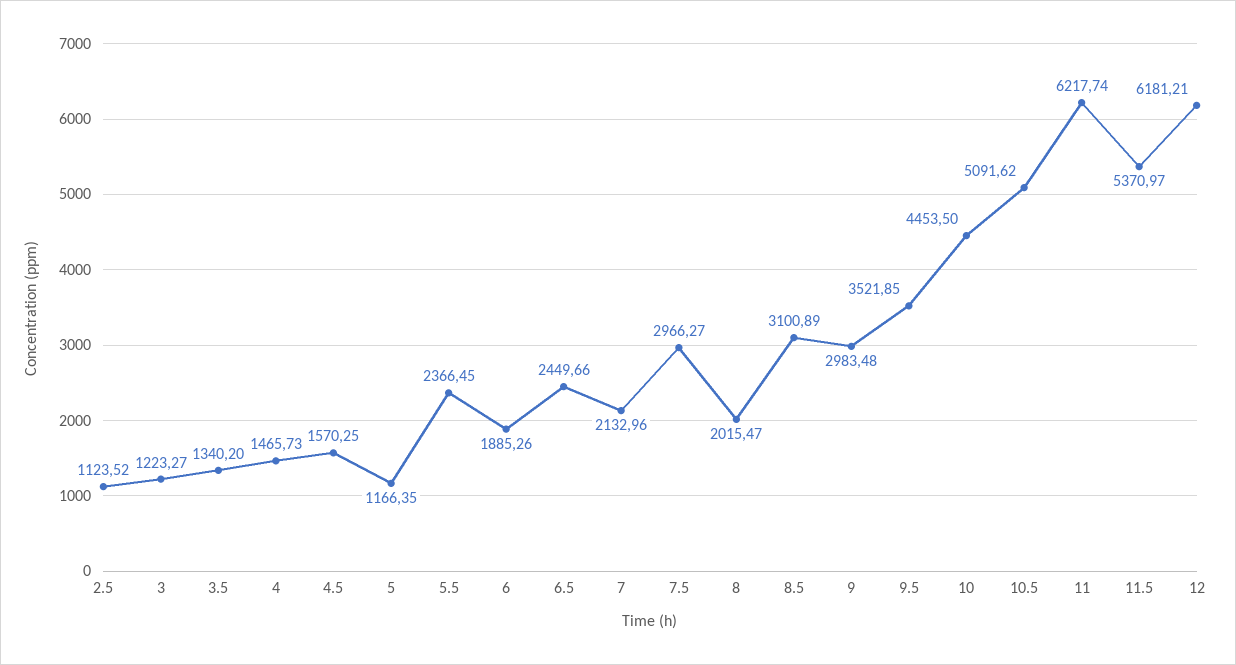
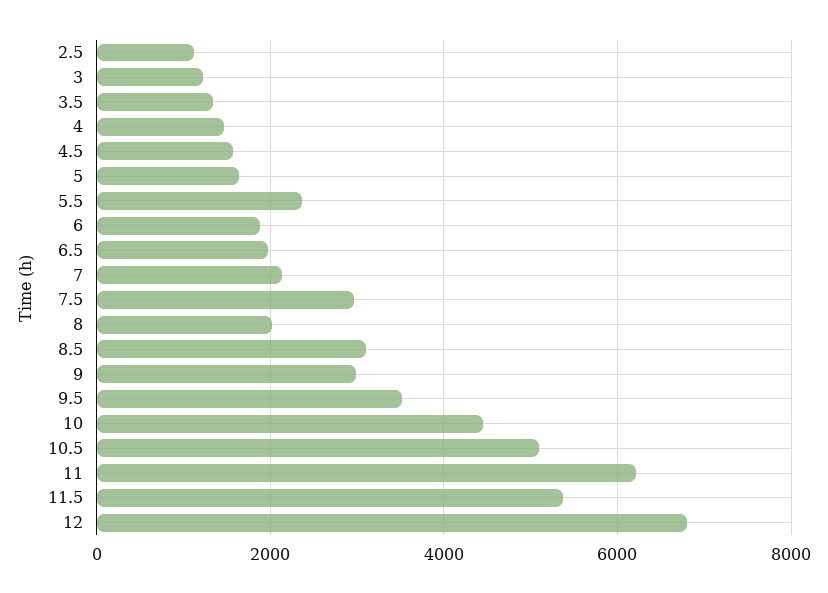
5: 1166.35 -> 1600
6.5: 2449.66 -> 2000
12: 6181.21 -> 6800

